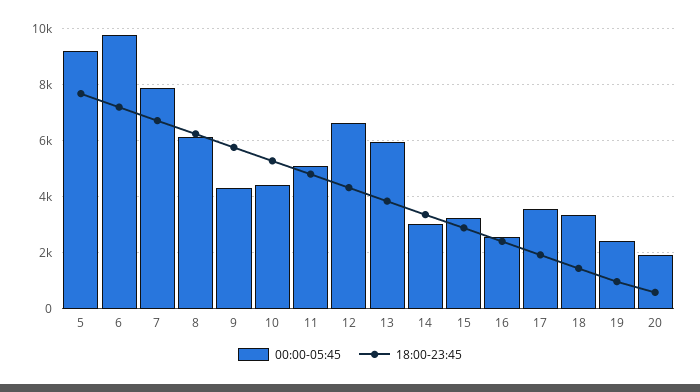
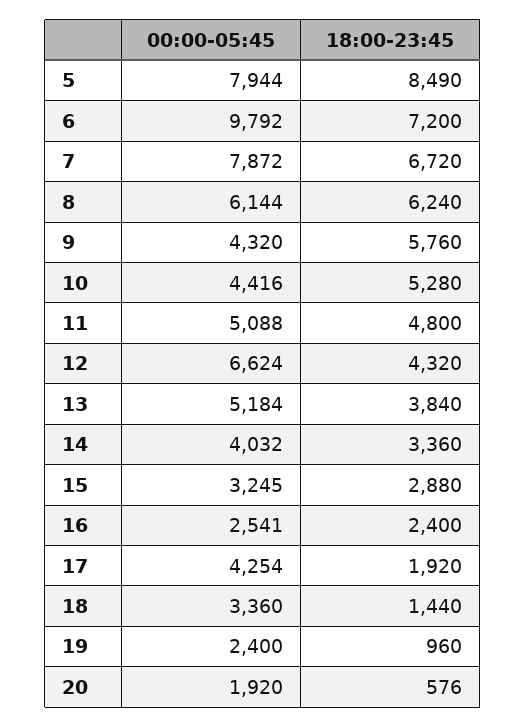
00:00-05:45, 5: 9250 -> 7944
18:00-23:45, 5: 7750 -> 8490
00:00-05:45, 13: 6000 -> 5184
00:00-05:45, 14: 3000 -> 4032
00:00-05:45, 17: 3500 -> 4254

